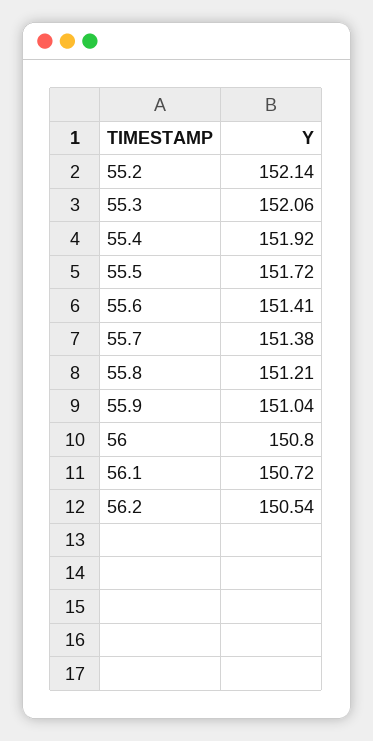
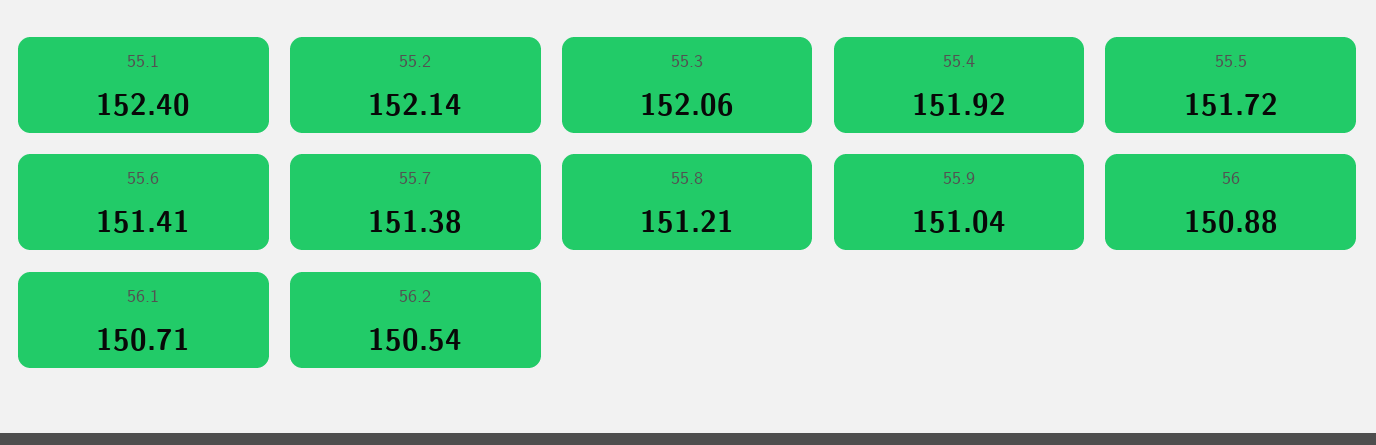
56: 150.8 -> 150.88
56.1: 150.72 -> 150.71
55.1: none -> 152.4

